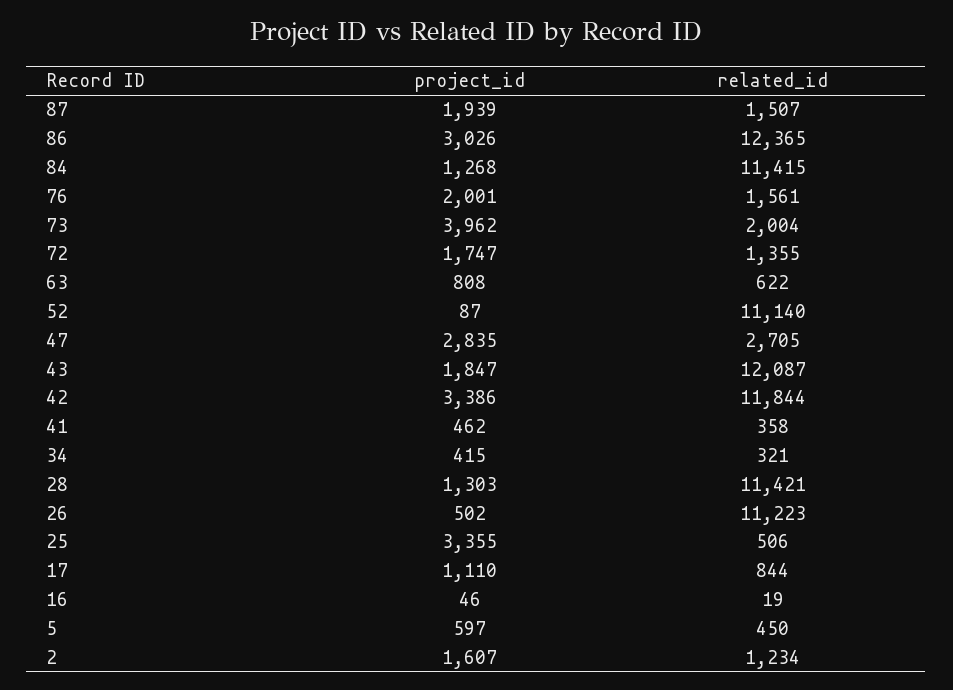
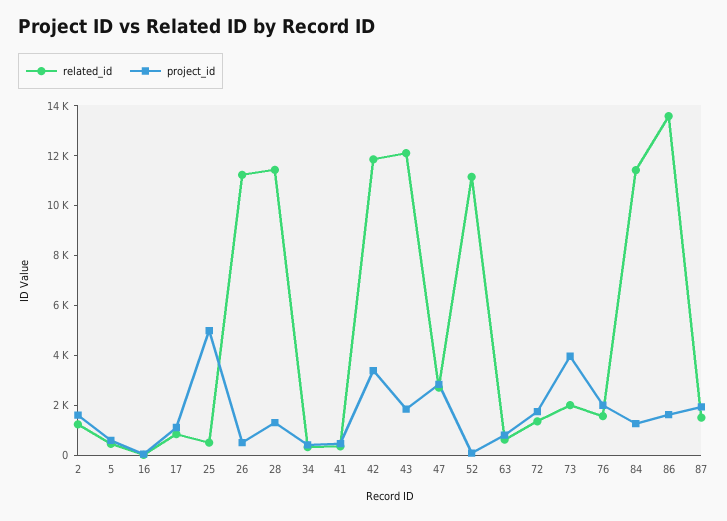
project_id, 86: 3026 -> 1500
related_id, 86: 12365 -> 13500
project_id, 25: 3355 -> 5000

